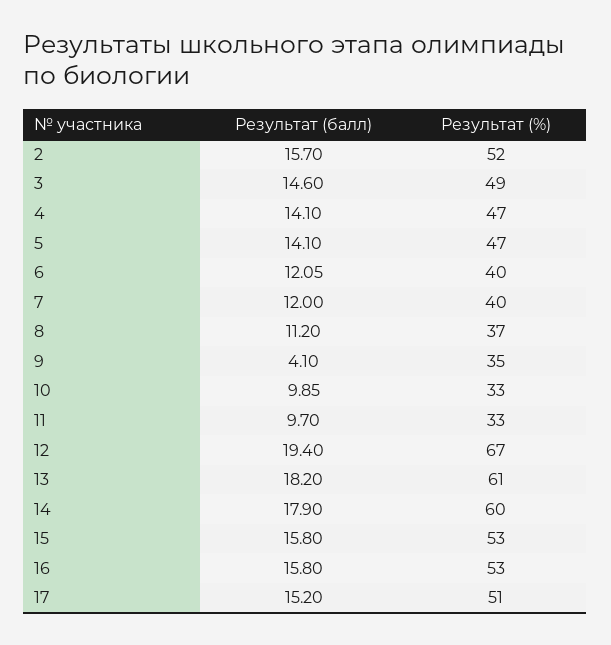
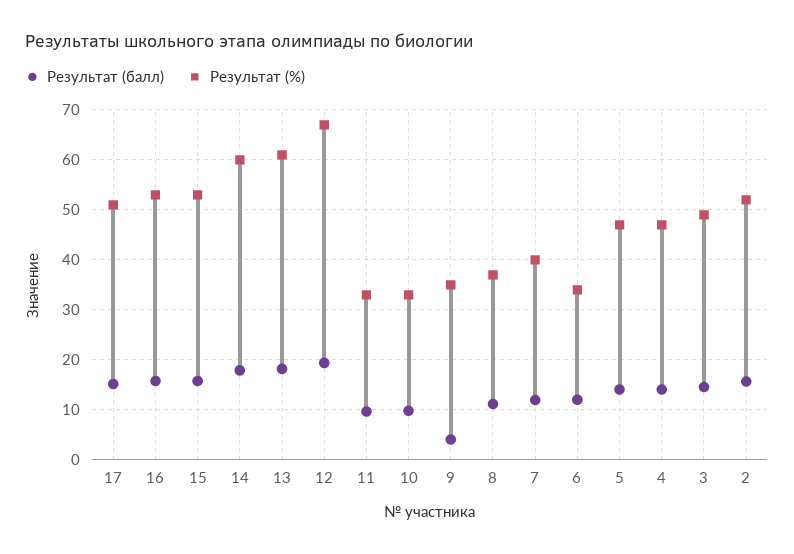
Результат (%), 6: 40 -> 34

